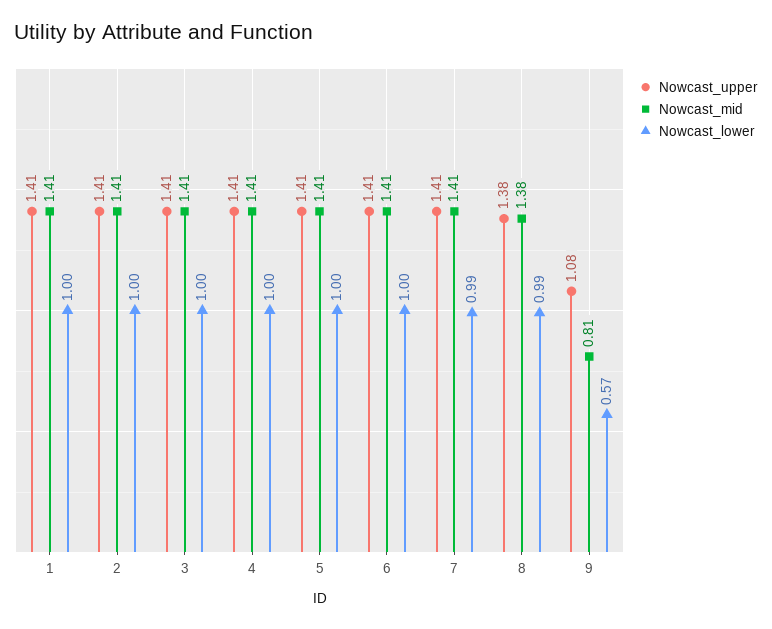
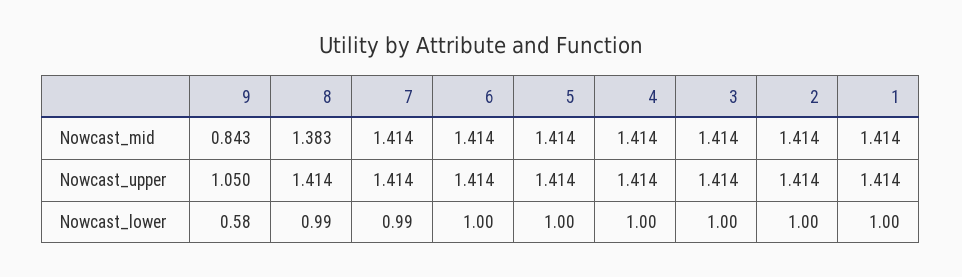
Nowcast_upper, 8: 1.38 -> 1.414
Nowcast_upper, 9: 1.08 -> 1.05
Nowcast_mid, 9: 0.81 -> 0.843
Nowcast_lower, 9: 0.57 -> 0.58

